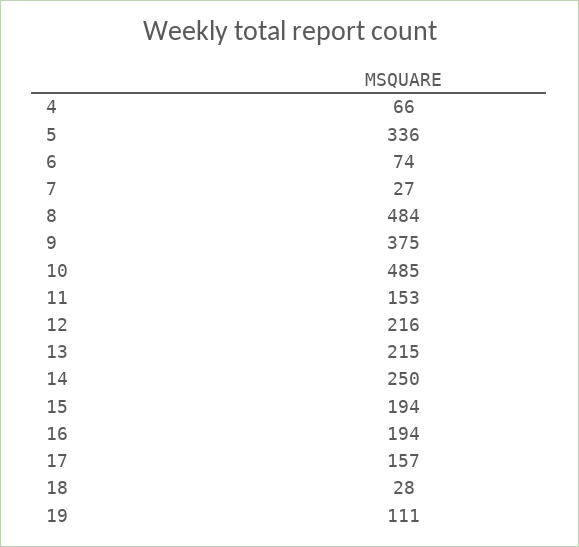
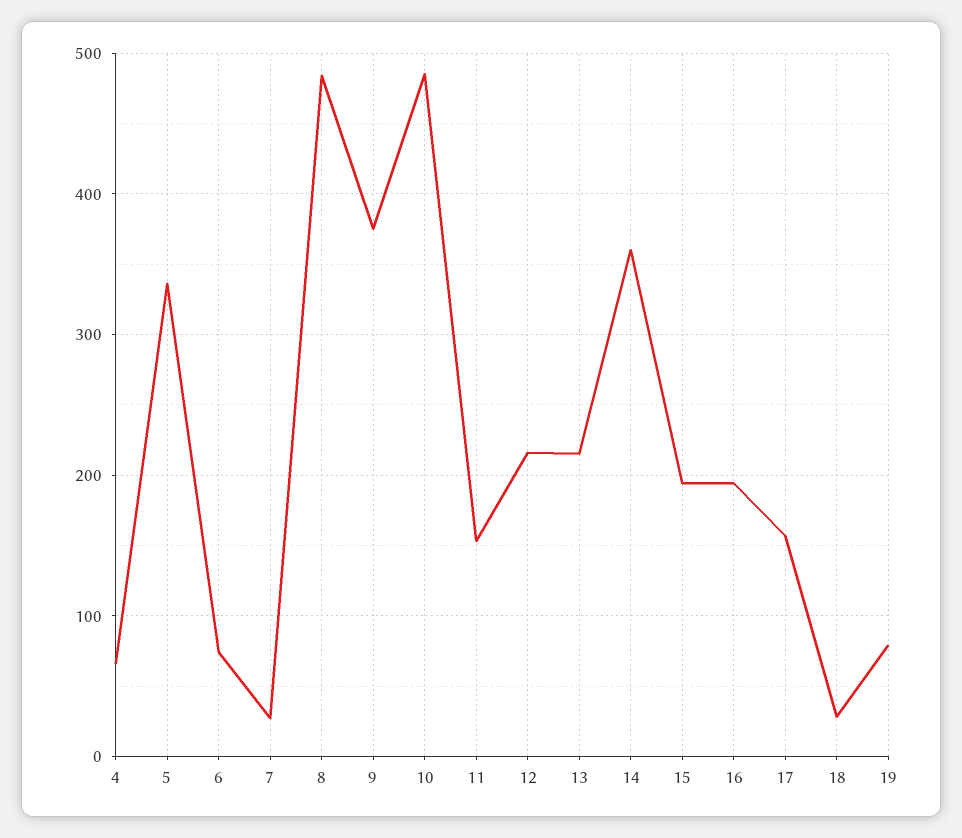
14: 250 -> 360
19: 111 -> 80

